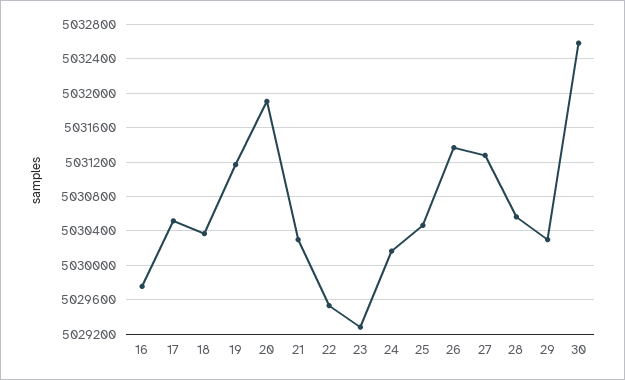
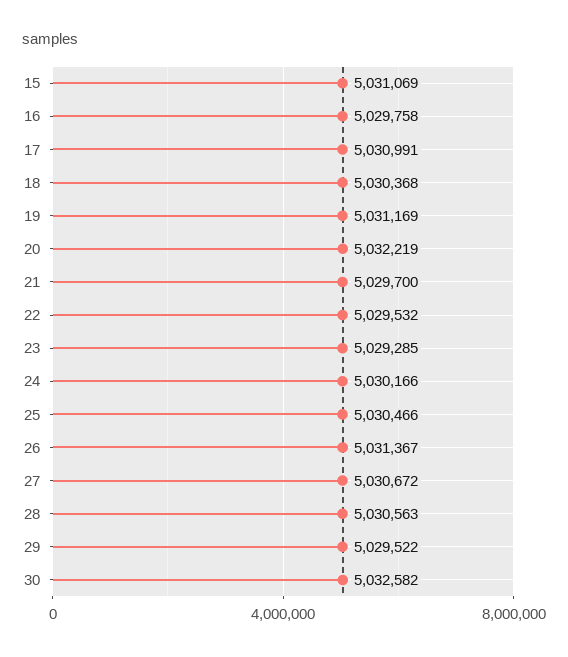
17: 5030500 -> 5030991
20: 5031900 -> 5032219
21: 5030300 -> 5029700
27: 5031300 -> 5030672
29: 5030300 -> 5029522
15: none -> 5031069

